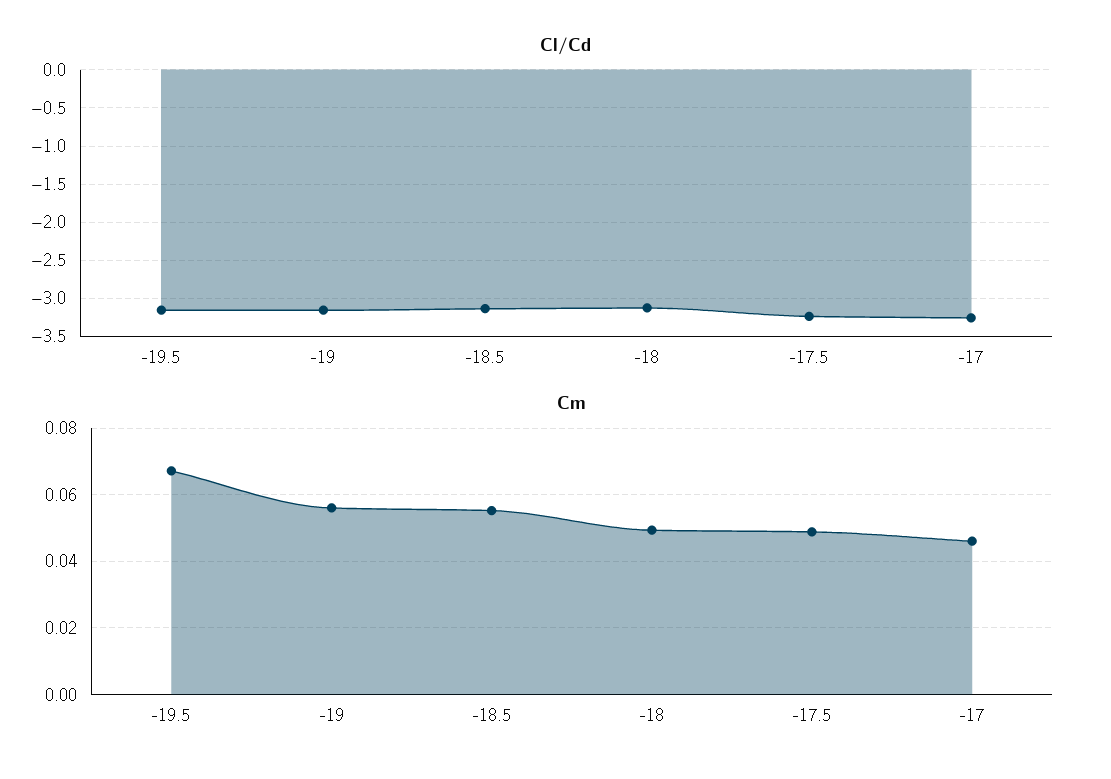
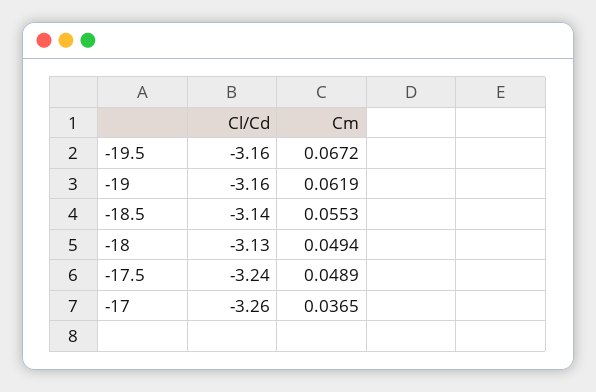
Cm, -19: 0.056 -> 0.0619
Cm, -17: 0.046 -> 0.0365

